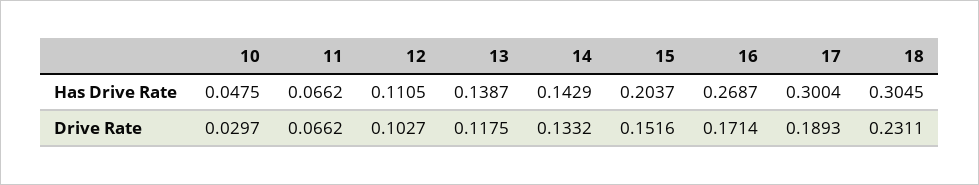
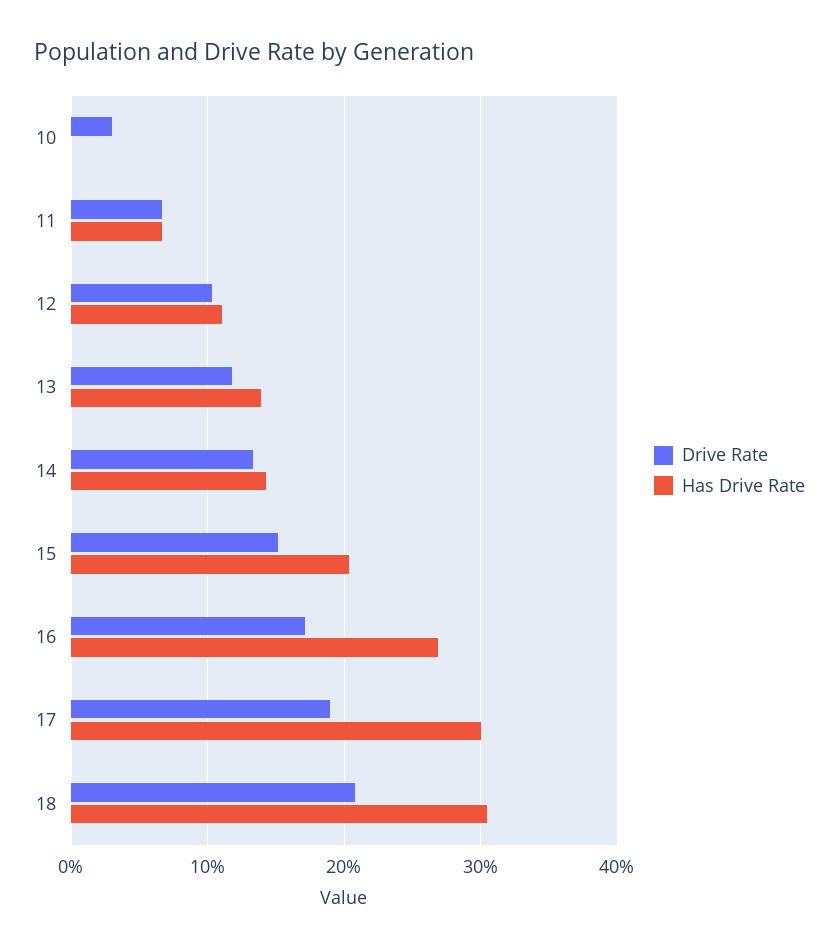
Has Drive Rate, 10: 0.0475 -> 0
Drive Rate, 18: 0.2311 -> 0.21

